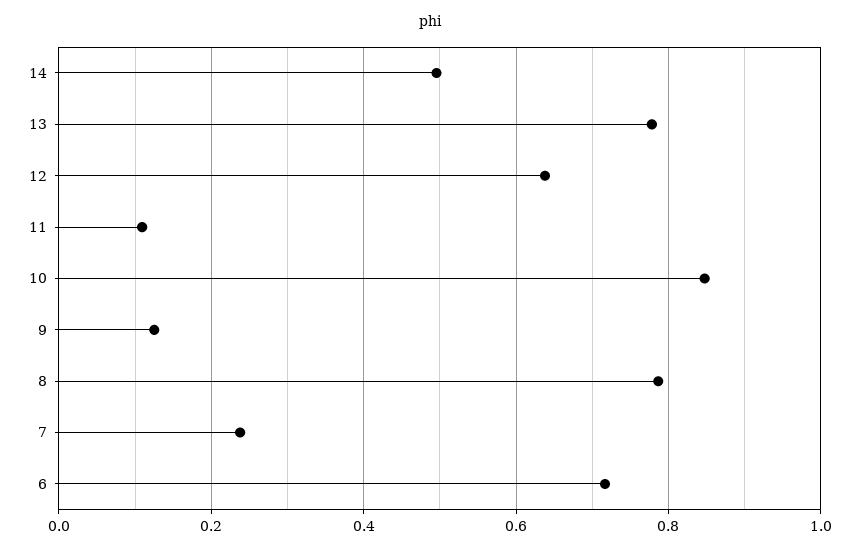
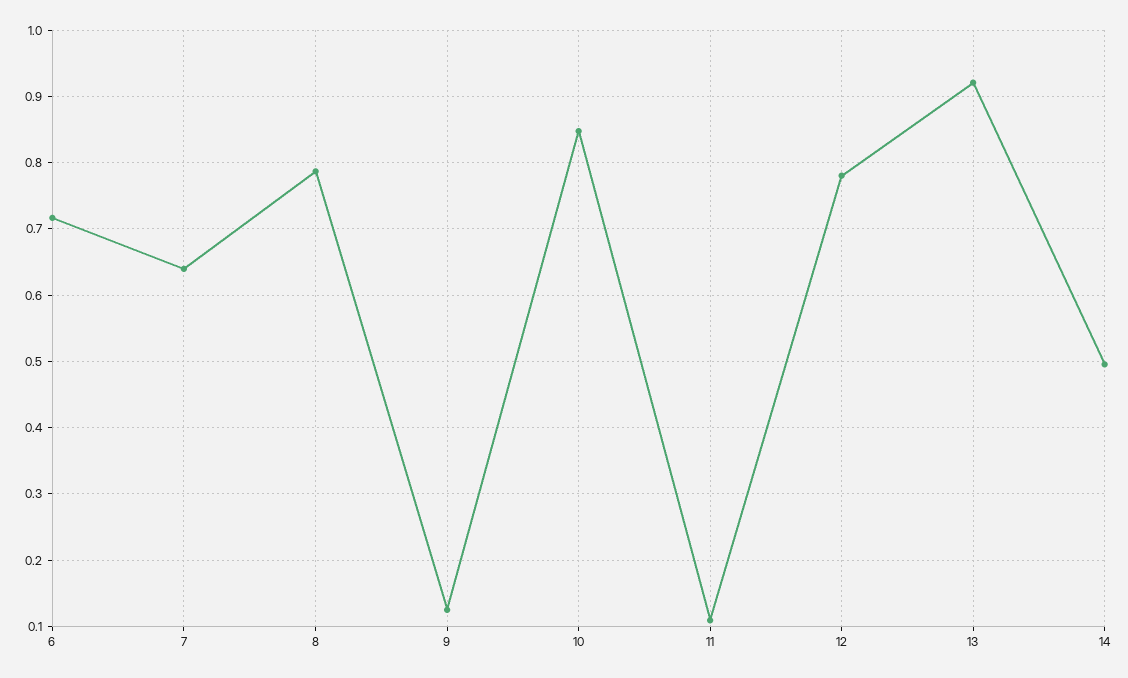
13: 0.78 -> 0.92
12: 0.64 -> 0.78
7: 0.24 -> 0.64

